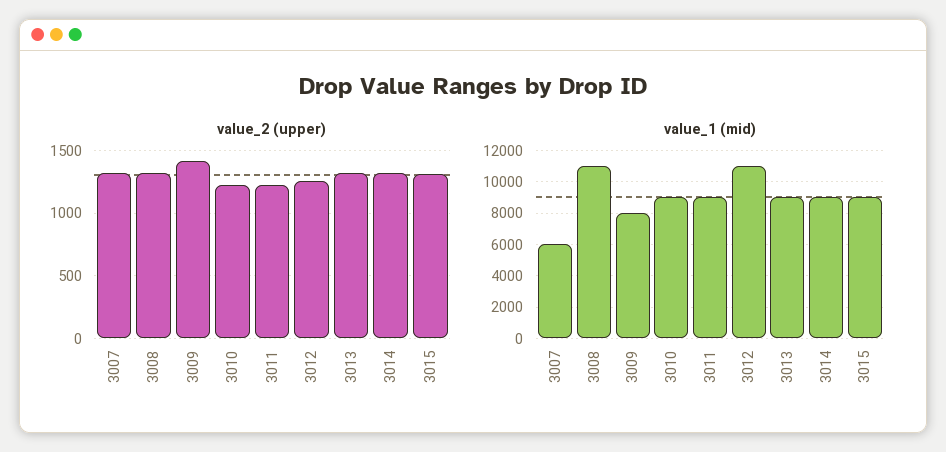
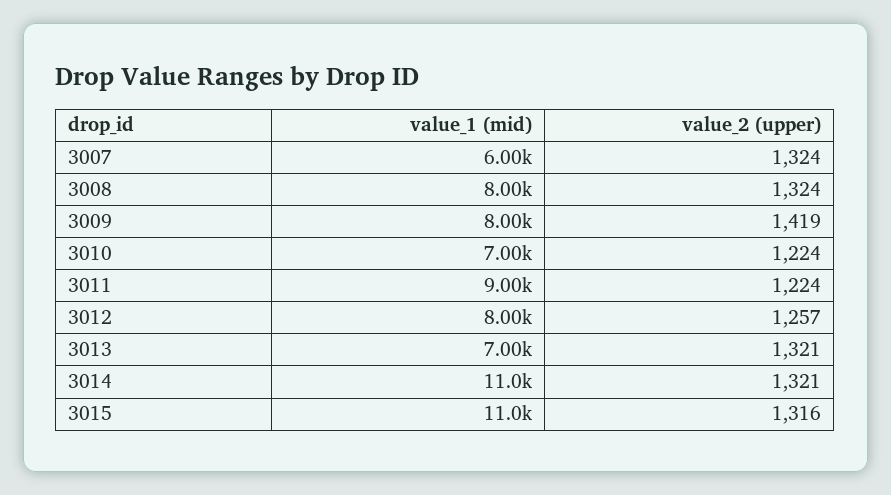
value_1 (mid), 3008: 11000 -> 8000
value_1 (mid), 3010: 9000 -> 7000
value_1 (mid), 3012: 11000 -> 8000
value_1 (mid), 3013: 9000 -> 7000
value_1 (mid), 3014: 9000 -> 11000
value_1 (mid), 3015: 9000 -> 11000

